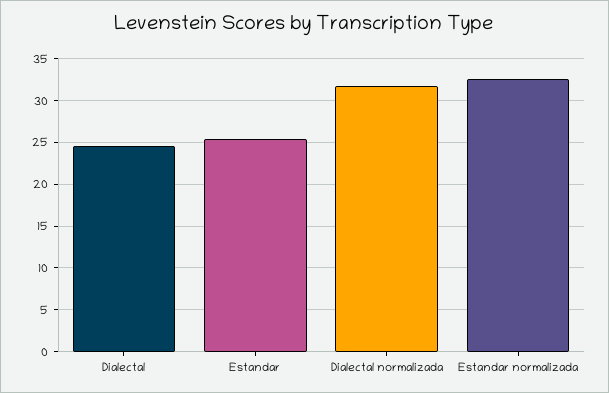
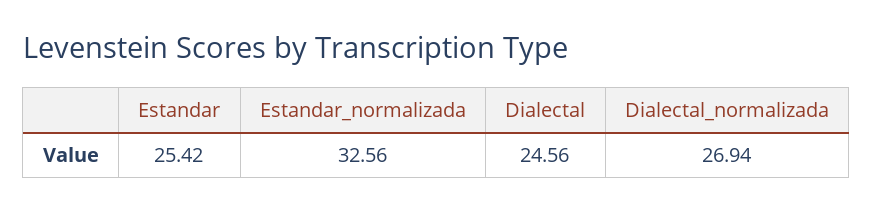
Dialectal normalizada: 32 -> 26.94

